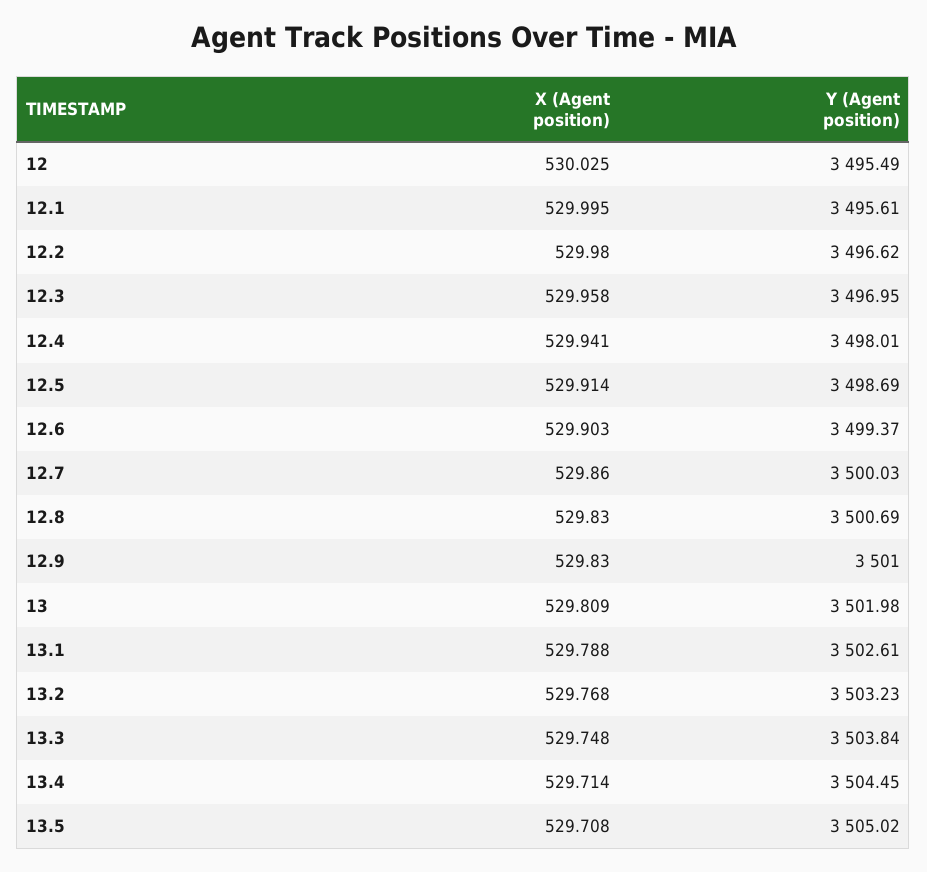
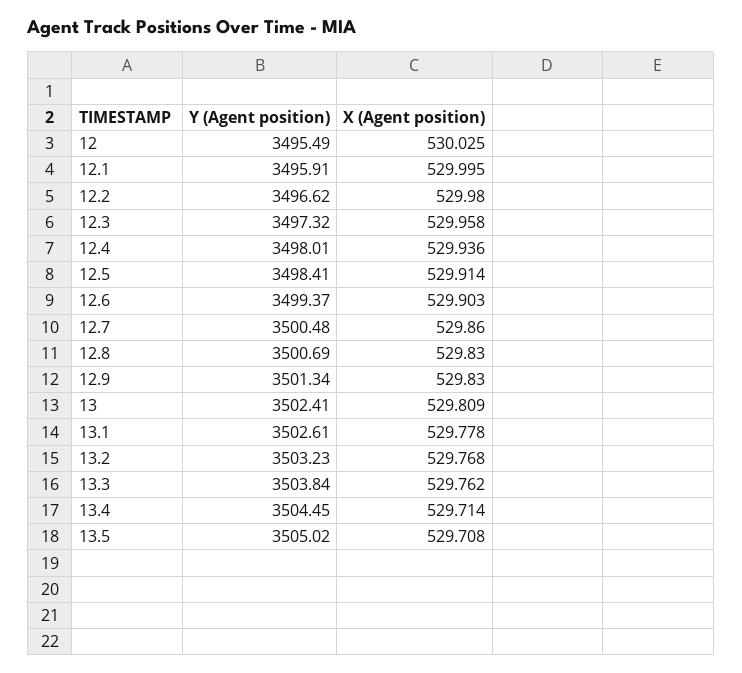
Y (Agent position), 12.1: 3495.61 -> 3495.91
Y (Agent position), 12.3: 3496.95 -> 3497.32
X (Agent position), 12.4: 529.941 -> 529.936
Y (Agent position), 12.5: 3498.69 -> 3498.41
Y (Agent position), 12.7: 3500.03 -> 3500.48
Y (Agent position), 12.9: 3501 -> 3501.34
Y (Agent position), 13: 3501.98 -> 3502.41
X (Agent position), 13.1: 529.788 -> 529.778
X (Agent position), 13.3: 529.748 -> 529.762

